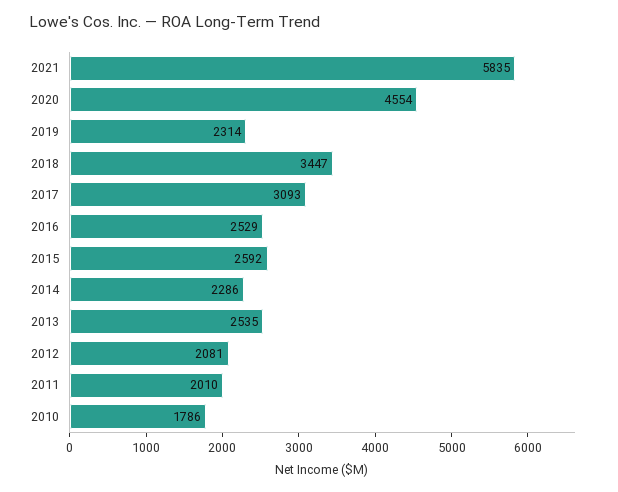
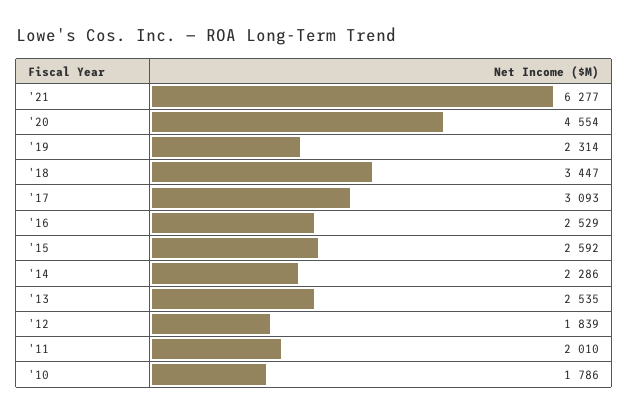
2021: 5835 -> 6277
2012: 2081 -> 1839

